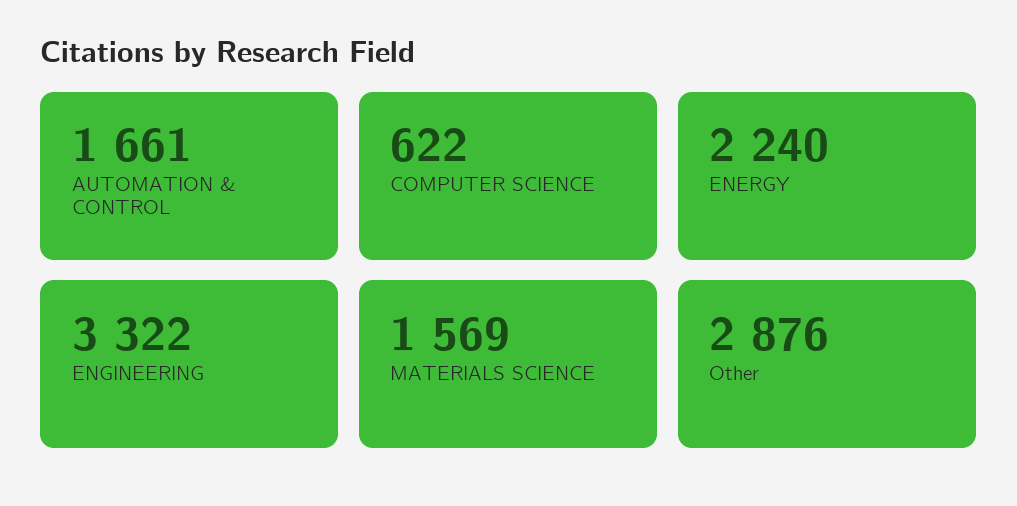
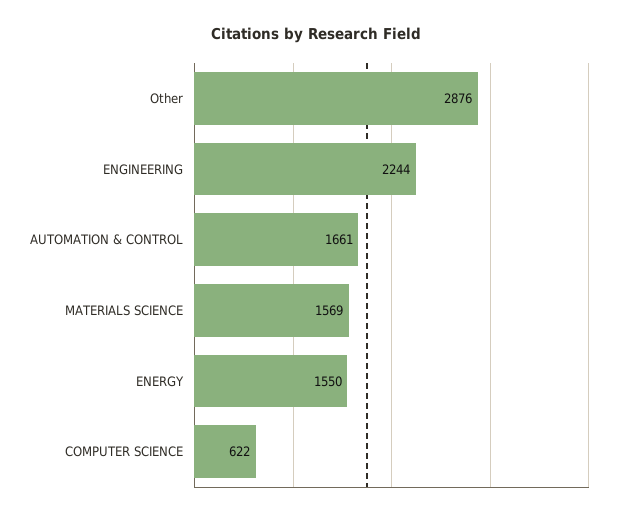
ENERGY: 2240 -> 1550
ENGINEERING: 3322 -> 2244

